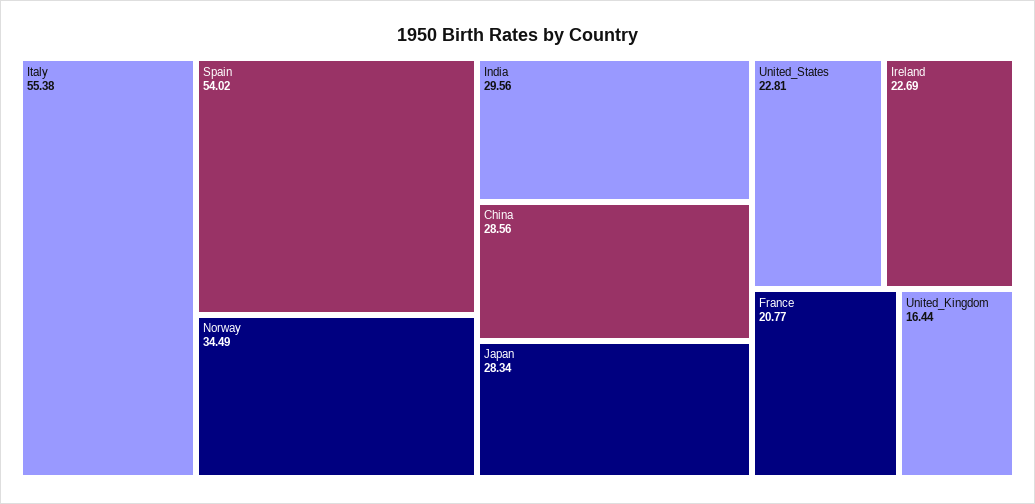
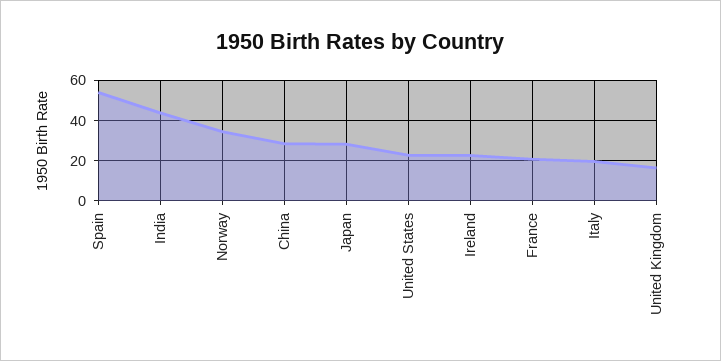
Italy: 55.38 -> 20
India: 29.56 -> 45

